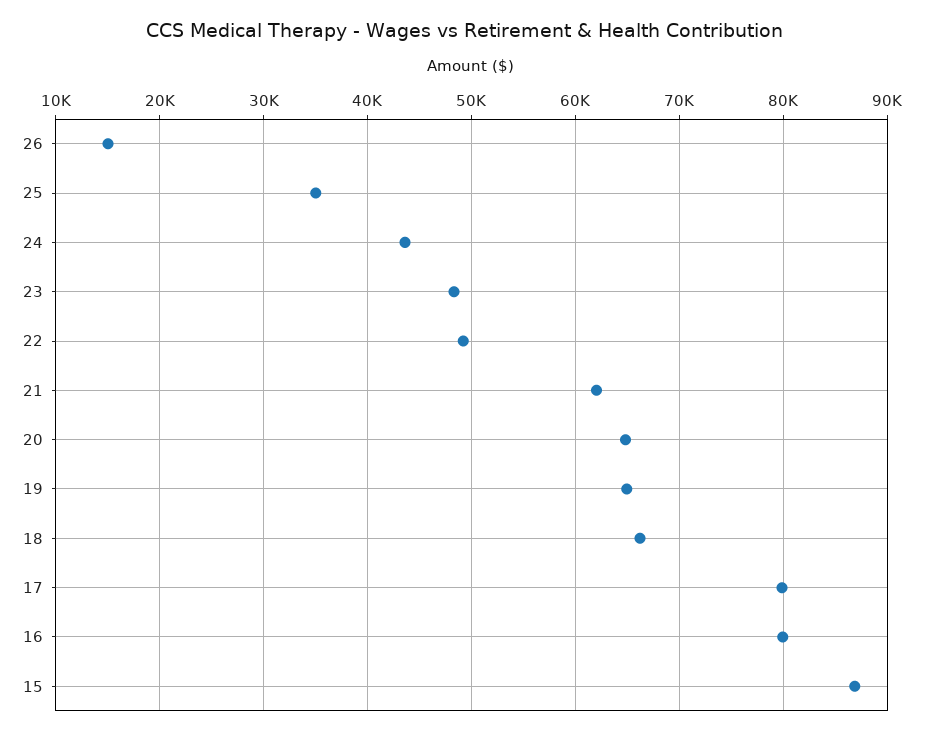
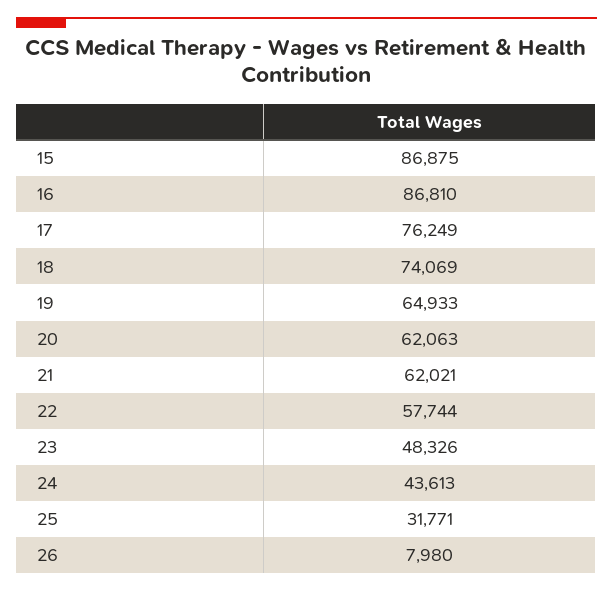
26: 15000 -> 7980
25: 35000 -> 31771
22: 49000 -> 57744
20: 65000 -> 62063
18: 66000 -> 74069
17: 80000 -> 76249
16: 80000 -> 86810

